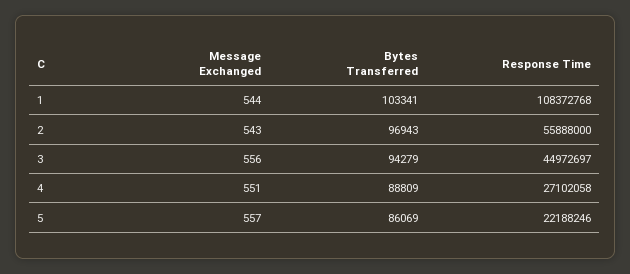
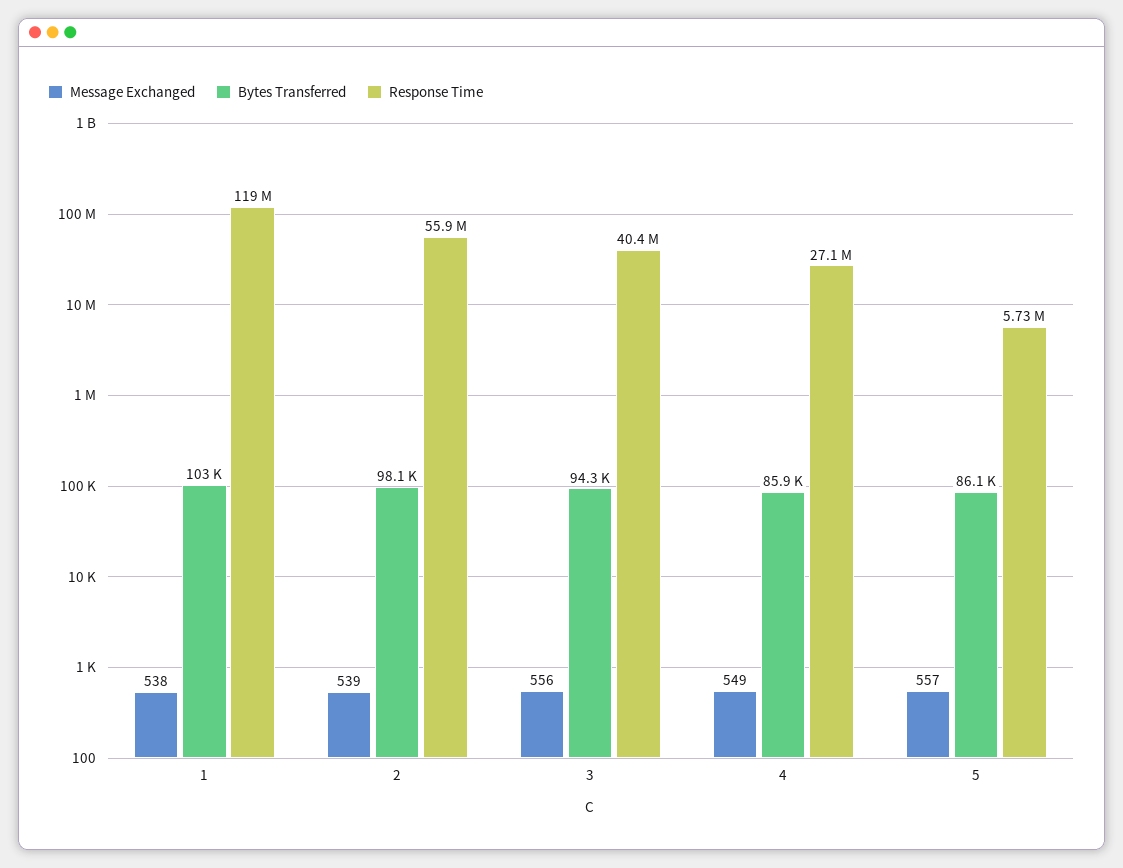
Message Exchanged, 1: 544 -> 538
Response Time, 1: 108372768 -> 119000000
Message Exchanged, 2: 543 -> 539
Bytes Transferred, 2: 96943 -> 98100
Response Time, 3: 44972697 -> 40400000
Message Exchanged, 4: 551 -> 549
Bytes Transferred, 4: 88809 -> 85900
Response Time, 5: 22188246 -> 5730000

